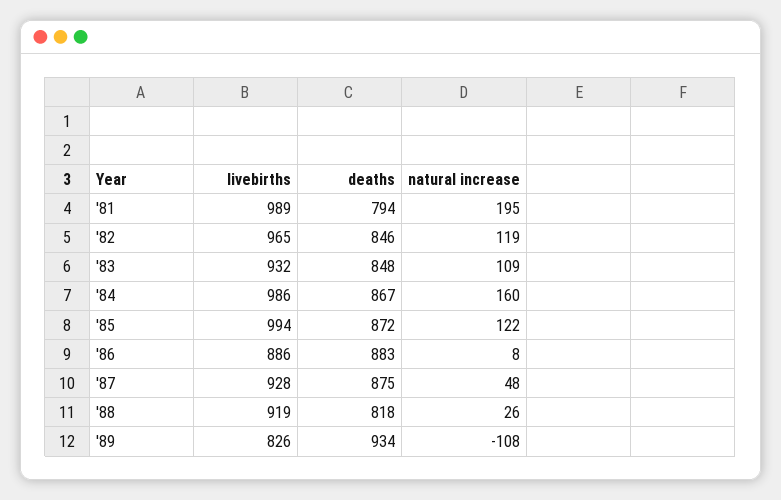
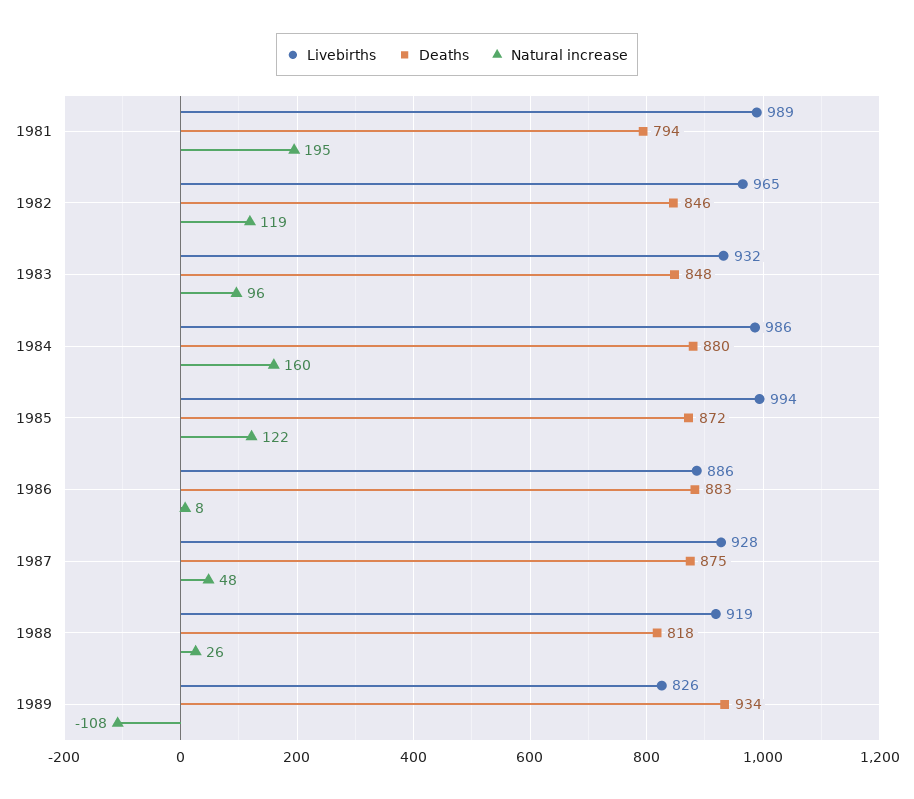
natural increase, '83: 109 -> 96
deaths, '84: 867 -> 880

